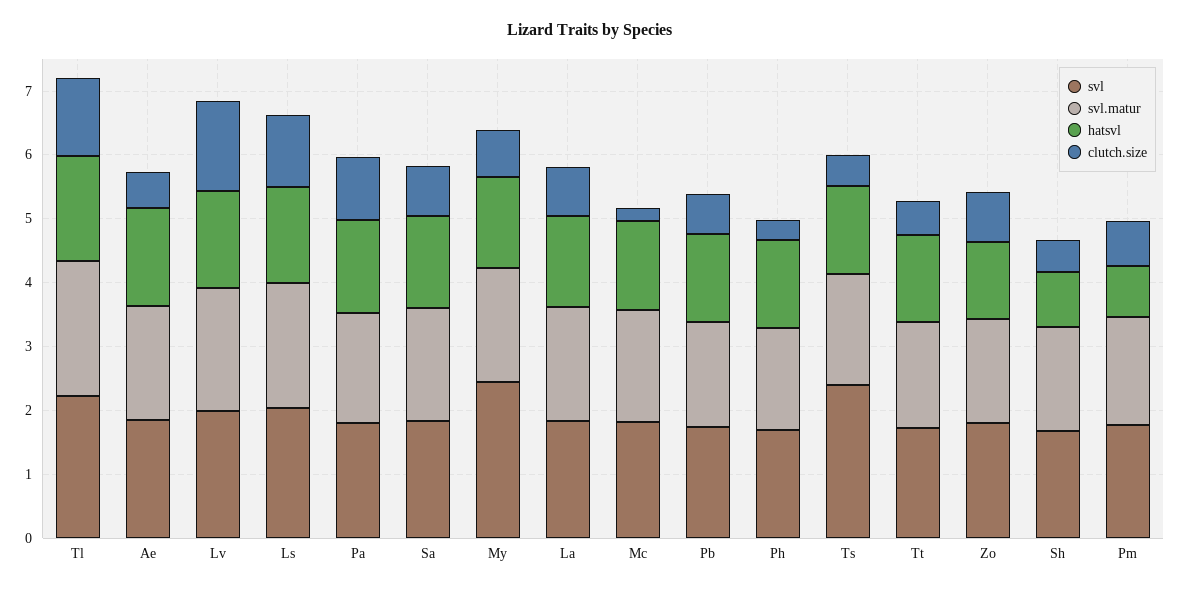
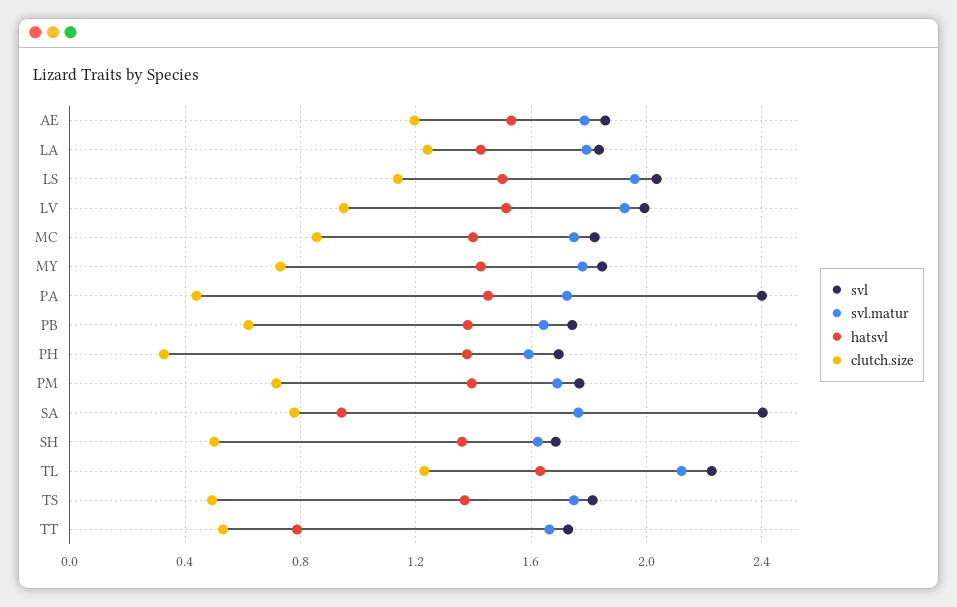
clutch.size, Ae: 0.6 -> 1.2
clutch.size, Lv: 1.4 -> 0.95
svl, Pa: 1.8 -> 2.4
clutch.size, Pa: 1 -> 0.45
svl, Sa: 1.8 -> 2.4
hatsvl, Sa: 1.4 -> 0.95
svl, My: 2.4 -> 1.85
clutch.size, La: 0.8 -> 1.25
clutch.size, Mc: 0.2 -> 0.85
svl, Ts: 2.4 -> 1.8
hatsvl, Tt: 1.4 -> 0.8
svl, Zo: 1.8 -> none
svl.matur, Zo: 1.6 -> none
hatsvl, Zo: 1.2 -> none
clutch.size, Zo: 0.8 -> none
hatsvl, Sh: 0.8 -> 1.35
hatsvl, Pm: 0.8 -> 1.4

